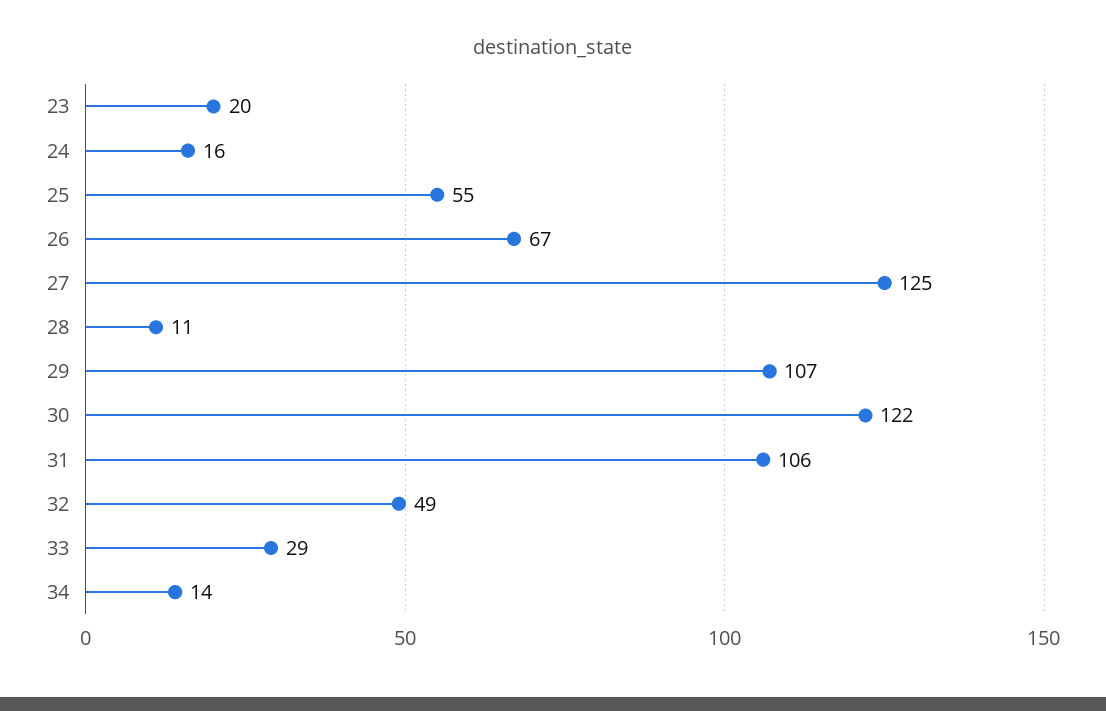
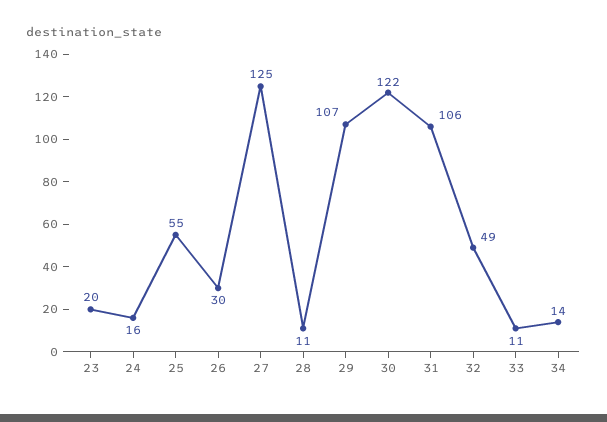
26: 67 -> 30
33: 29 -> 11

